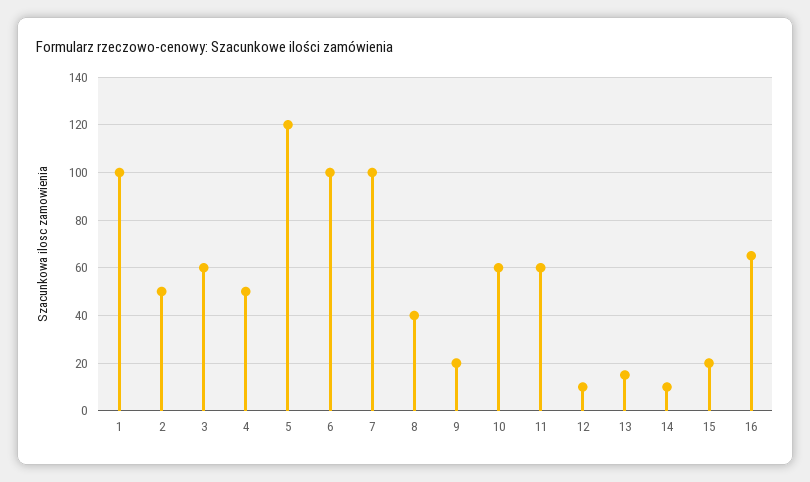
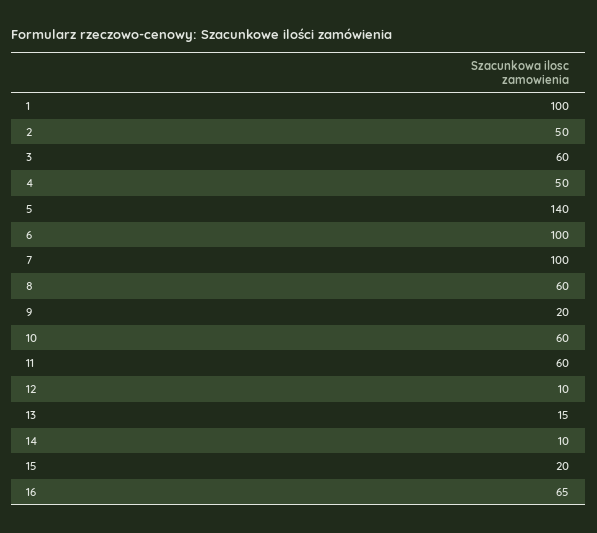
5: 120 -> 140
8: 40 -> 60

